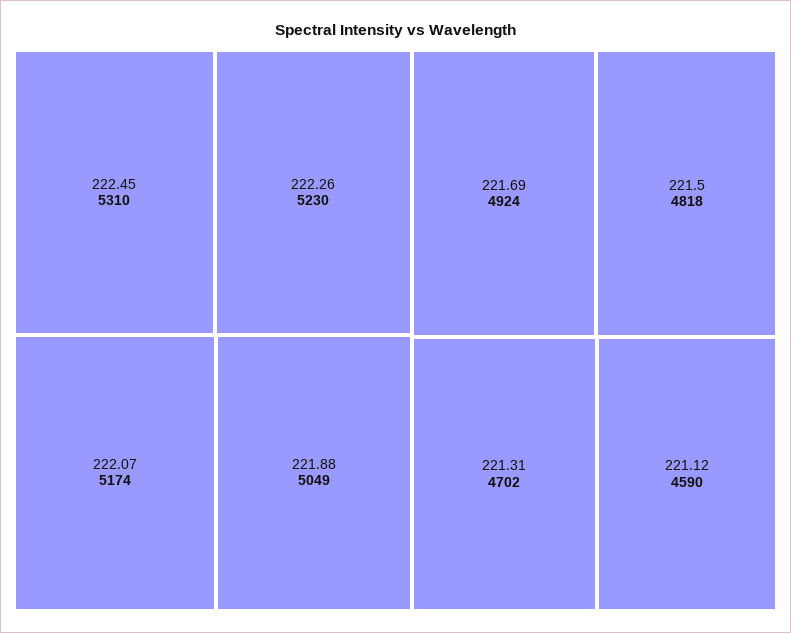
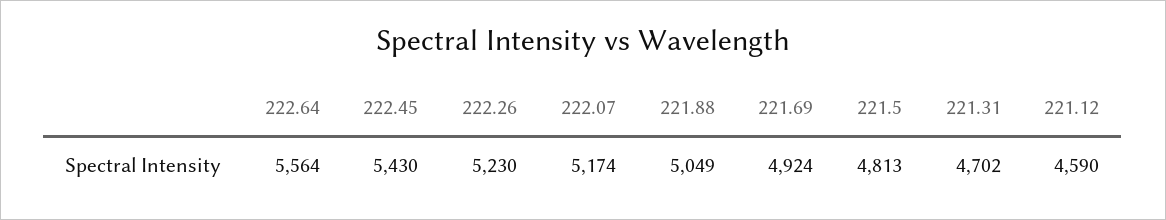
222.45: 5310 -> 5430
221.5: 4818 -> 4813
222.64: none -> 5564

